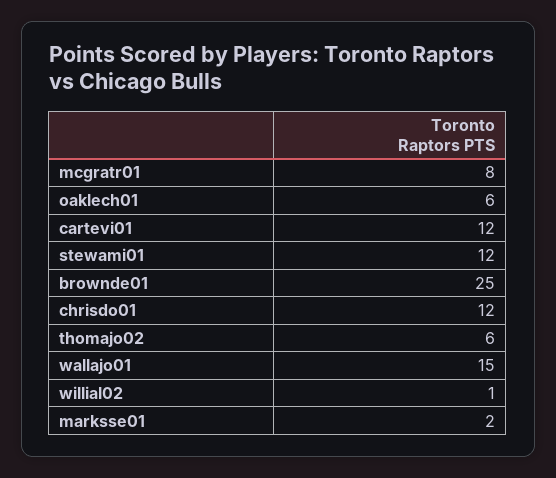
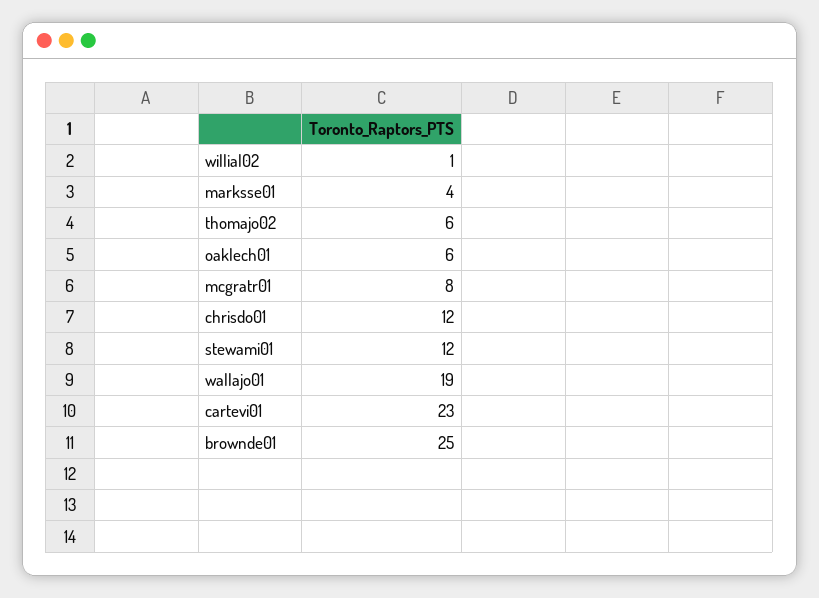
cartevi01: 12 -> 23
wallajo01: 15 -> 19
marksse01: 2 -> 4

